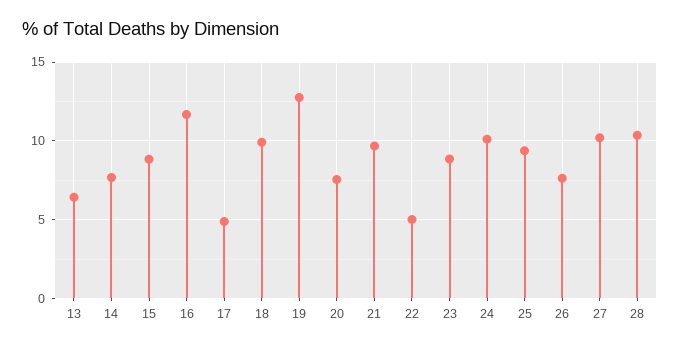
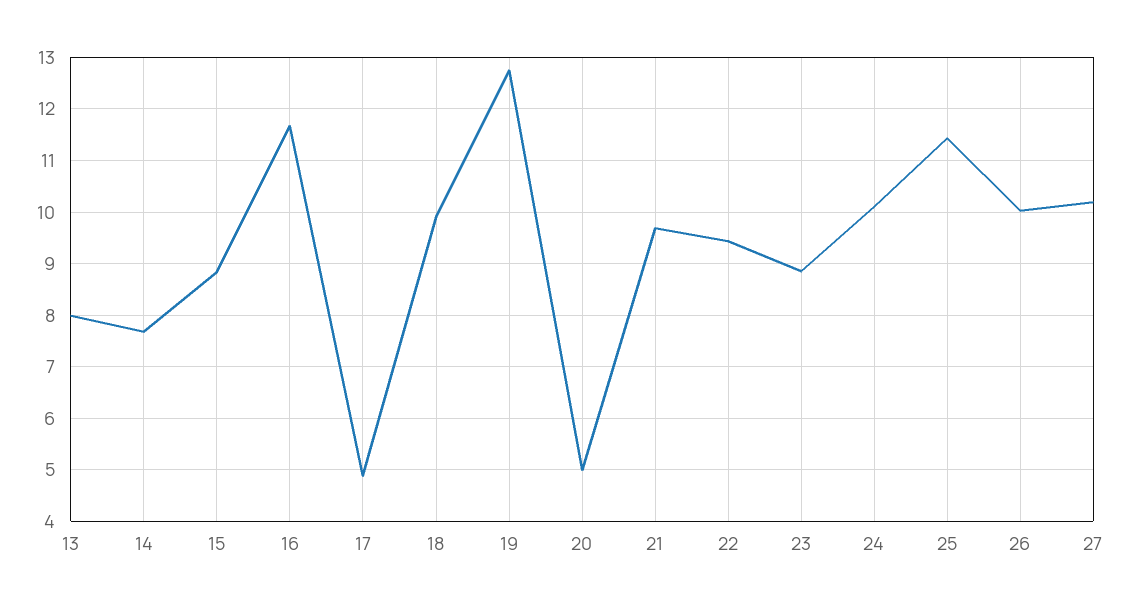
13: 6.5 -> 8
20: 7.5 -> 5
22: 5 -> 9.4
25: 9.5 -> 11.4
26: 7.5 -> 10
28: 10.5 -> none

